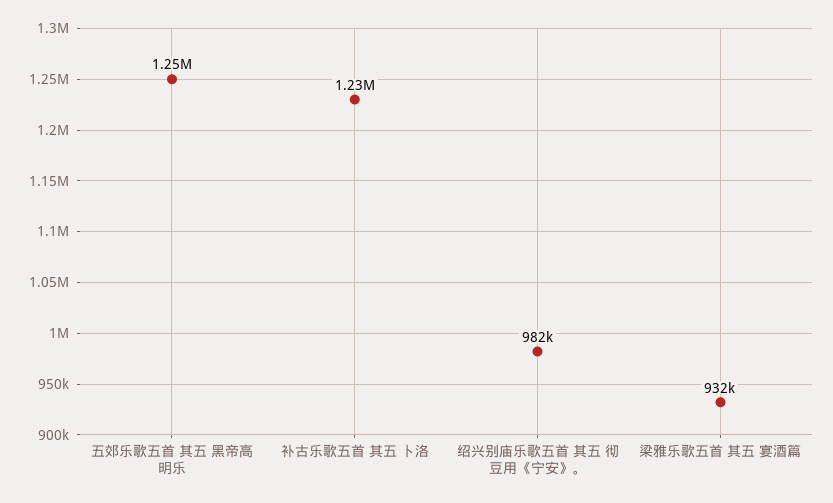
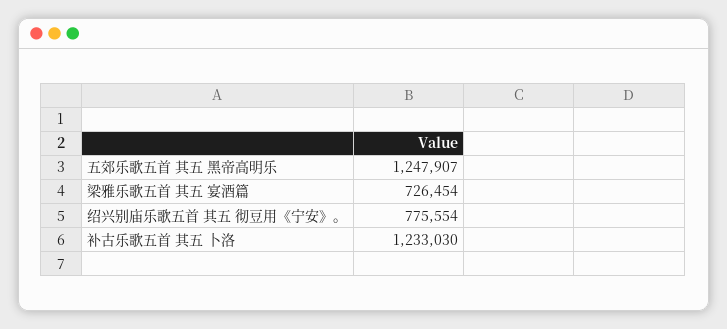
绍兴别庙乐歌五首 其五 彻豆用《宁安》。: 982000 -> 775554
梁雅乐歌五首 其五 宴酒篇: 932000 -> 726454

